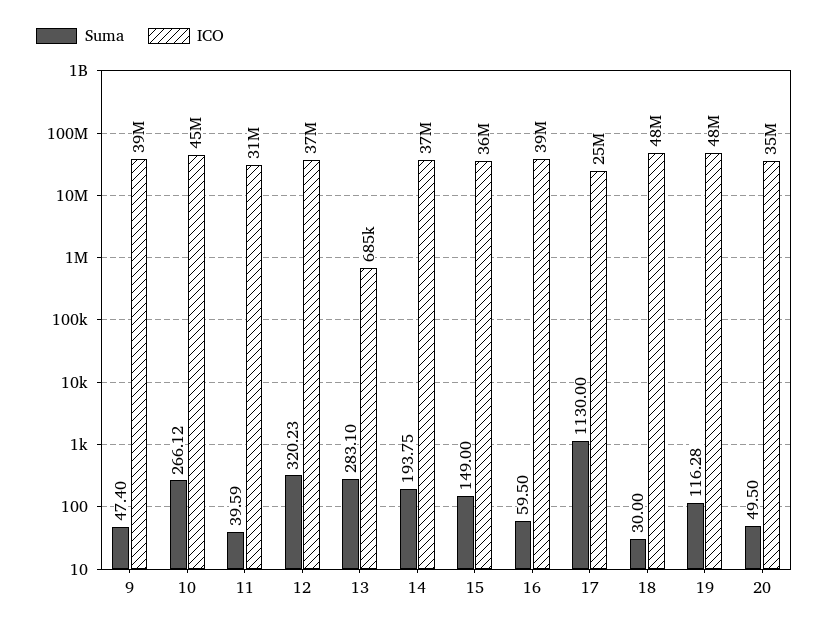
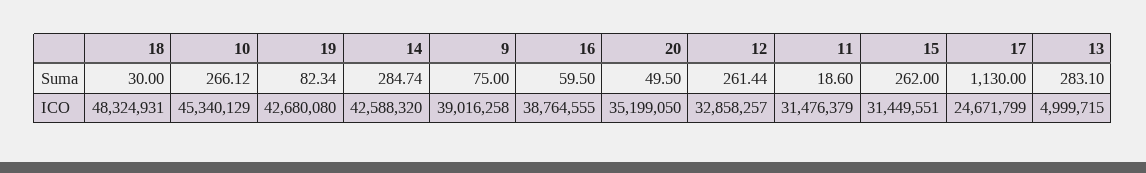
Suma, 9: 47.4 -> 75
Suma, 11: 39.59 -> 18.6
Suma, 12: 320.23 -> 261.44
ICO, 12: 37000000 -> 32858257
ICO, 13: 685000 -> 4999715
Suma, 14: 193.75 -> 284.74
ICO, 14: 37000000 -> 42588320
Suma, 15: 149 -> 262
ICO, 15: 36000000 -> 31449551
Suma, 19: 116.28 -> 82.34
ICO, 19: 48000000 -> 42680080

